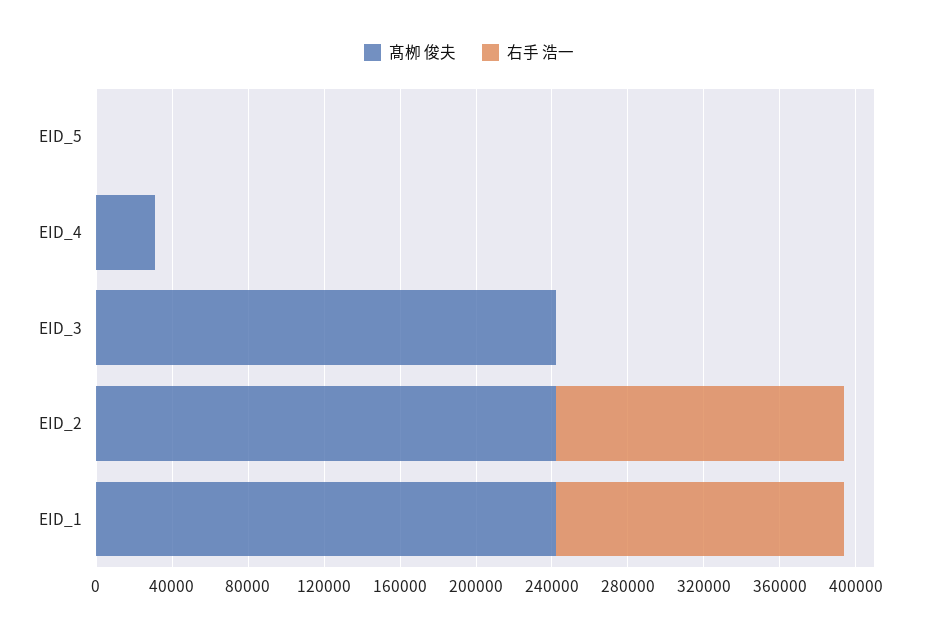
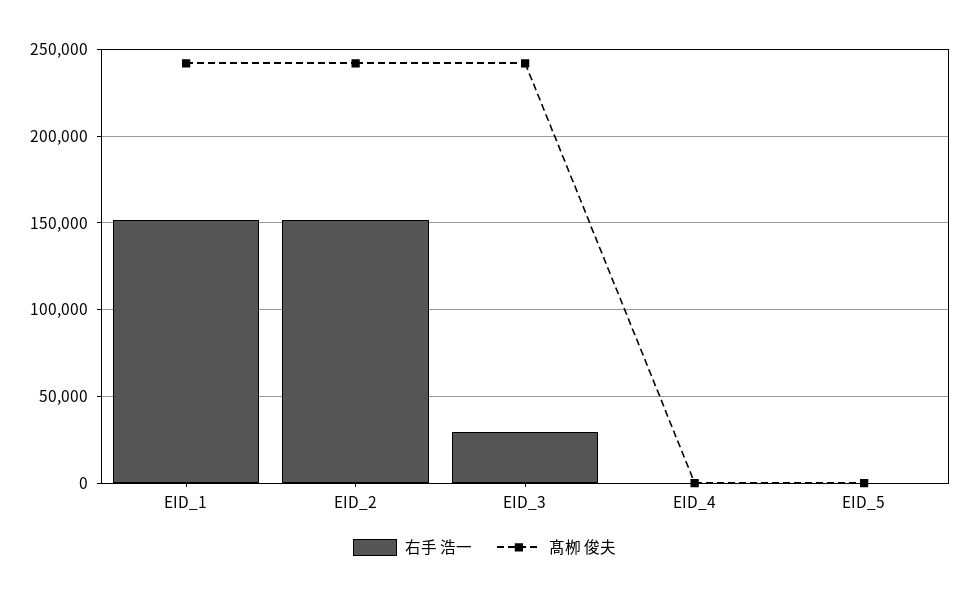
髙栁 俊夫, EID_4: 30000 -> 0
右手 浩一, EID_3: 0 -> 30000

